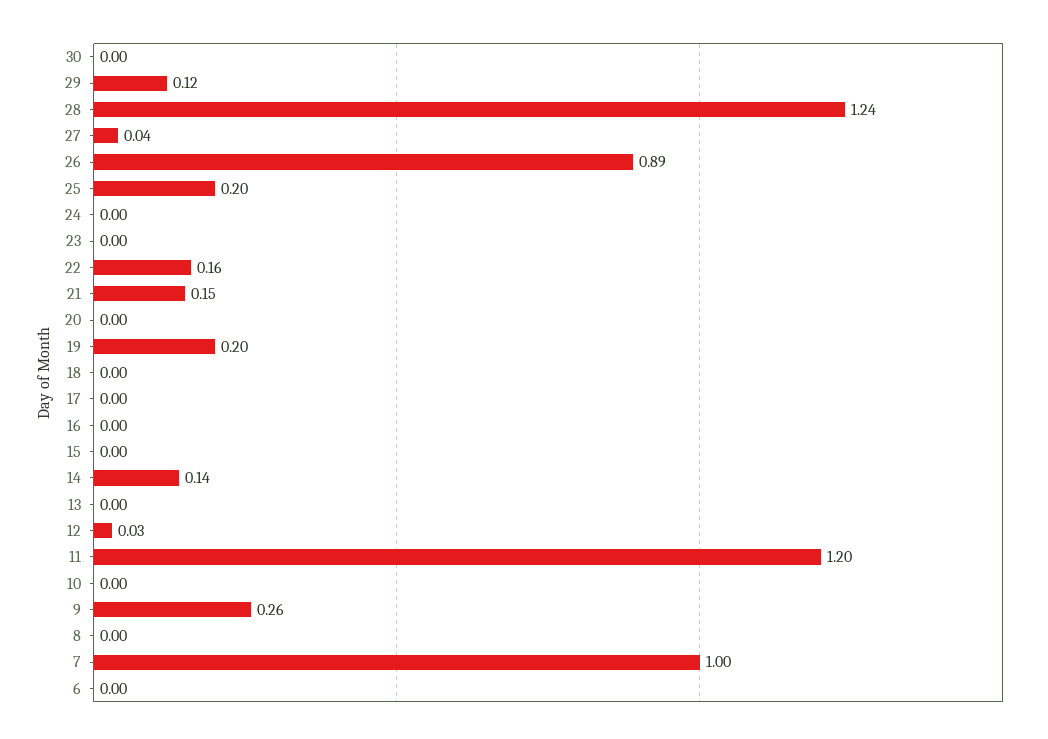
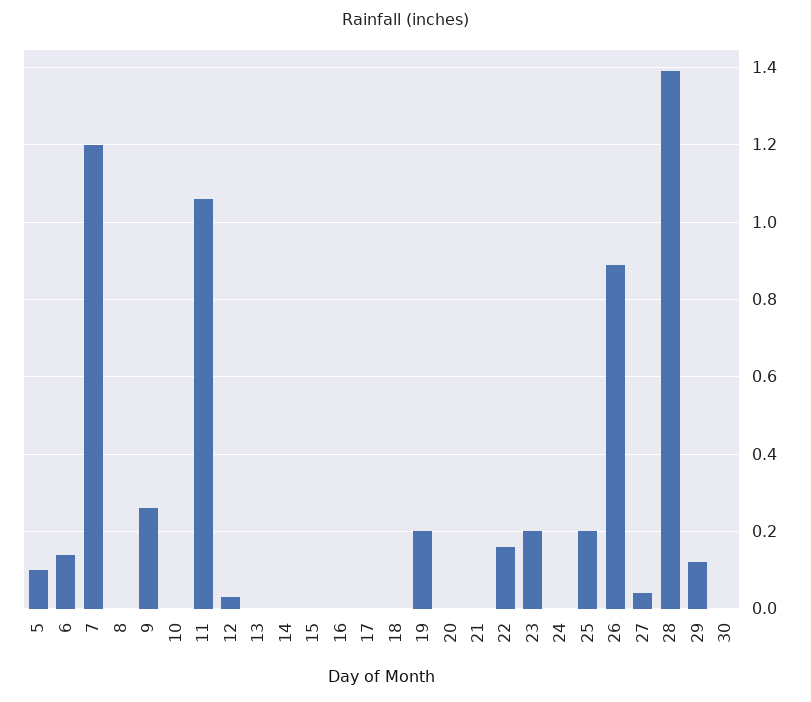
28: 1.24 -> 1.4
23: 0 -> 0.2
21: 0.15 -> 0
14: 0.14 -> 0
11: 1.2 -> 1.05
7: 1 -> 1.2
6: 0 -> 0.15
5: none -> 0.1

